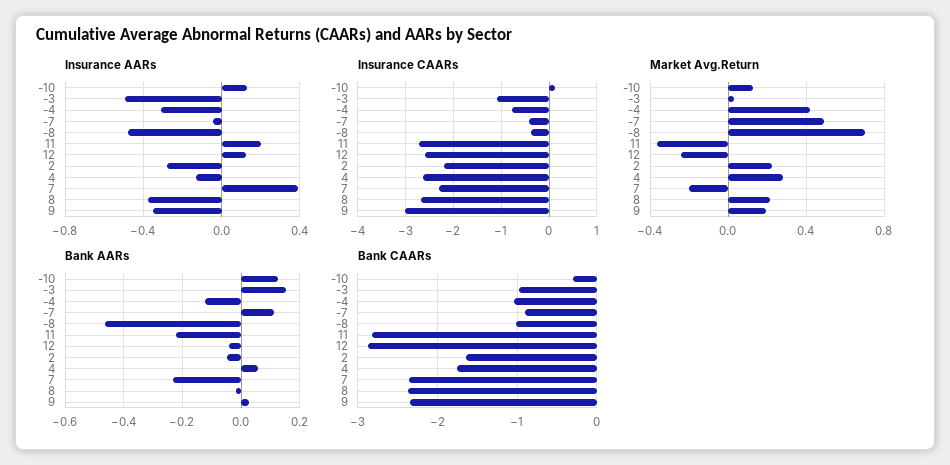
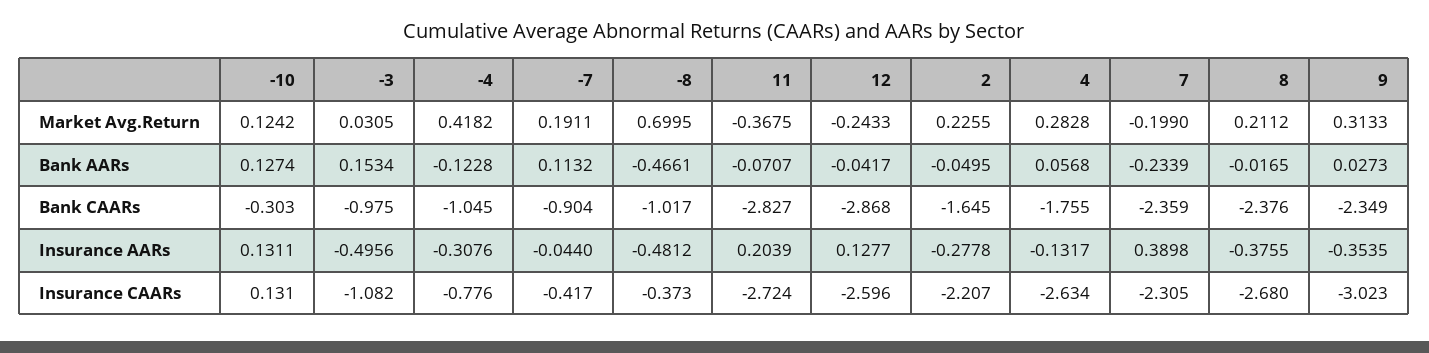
Market Avg.Return, -7: 0.5 -> 0.1911
Market Avg.Return, 9: 0.2 -> 0.3133
Bank AARs, 11: -0.225 -> -0.0707

